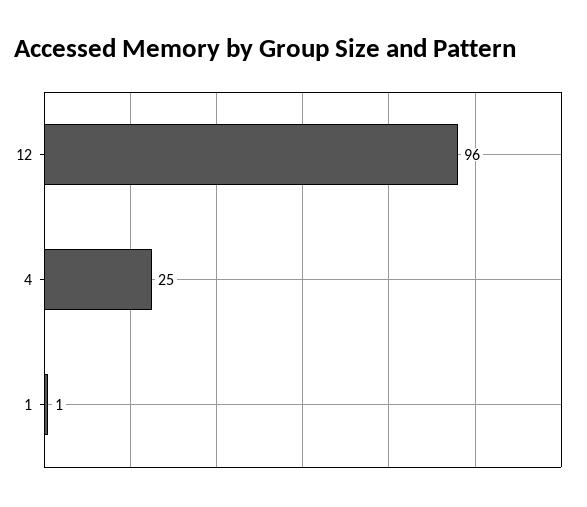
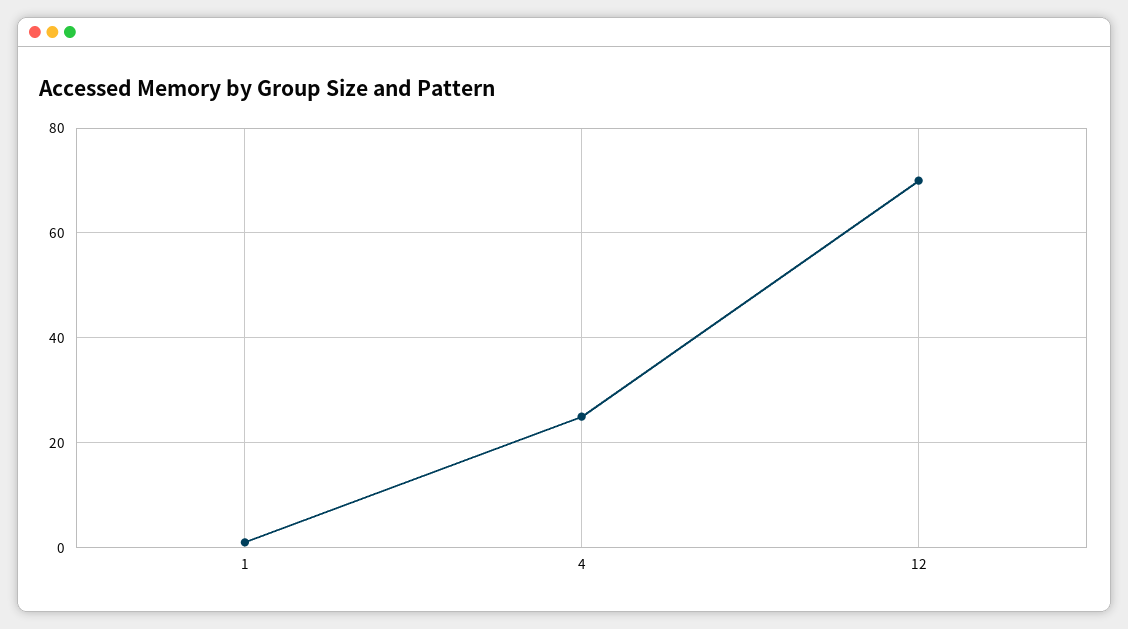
12: 96 -> 70

